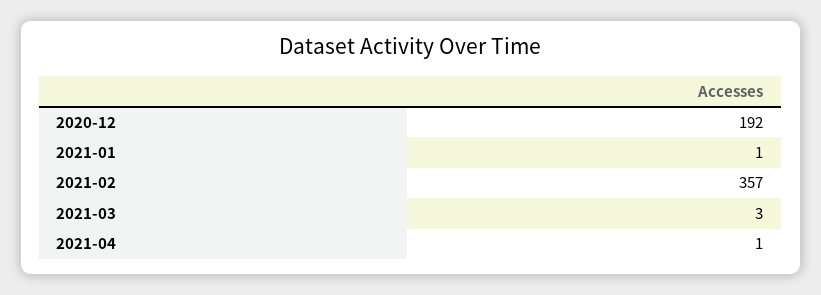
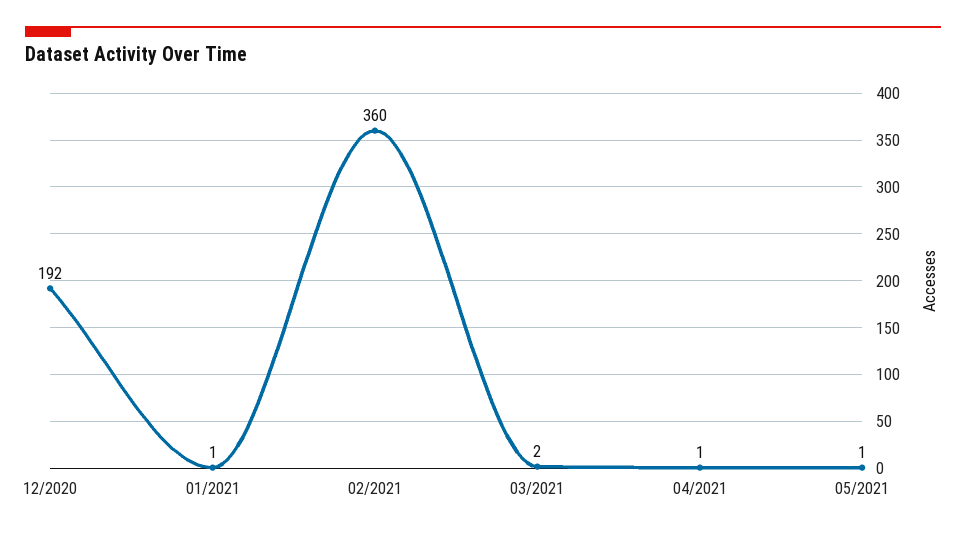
2021-02: 357 -> 360
2021-03: 3 -> 2
05/2021: none -> 1

